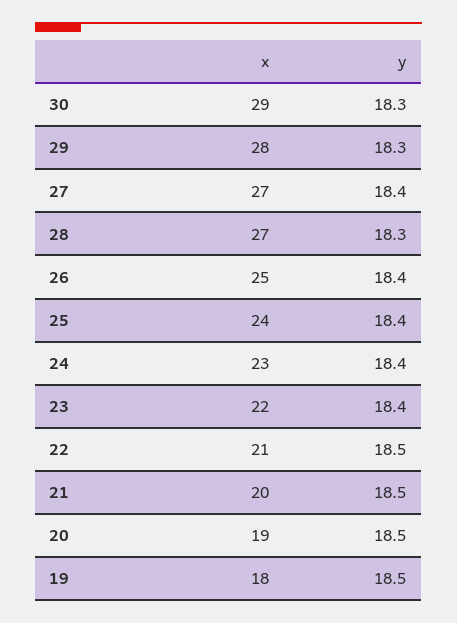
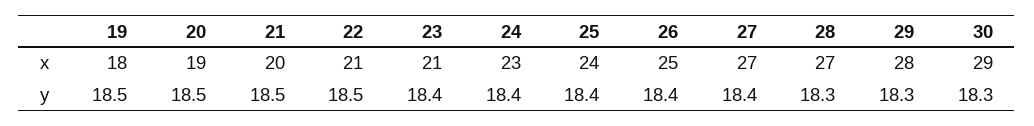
x, 23: 22 -> 21

